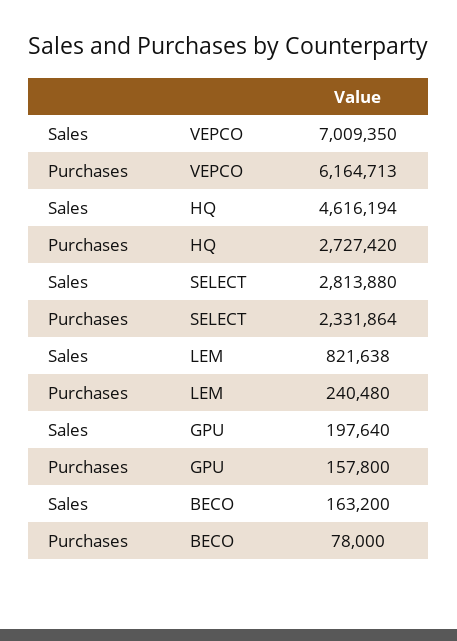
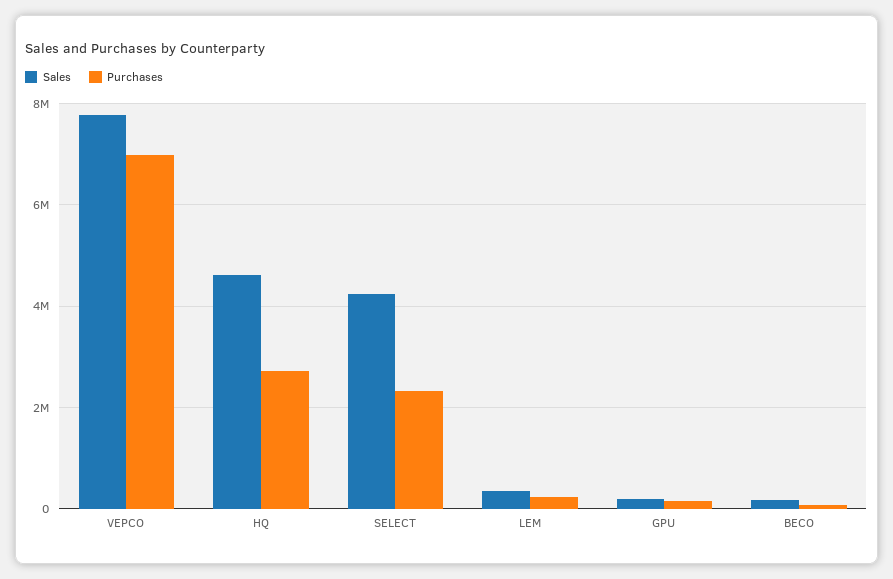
Sales, VEPCO: 7009350 -> 7800000
Purchases, VEPCO: 6164713 -> 7000000
Sales, SELECT: 2813880 -> 4200000
Sales, LEM: 821638 -> 400000

